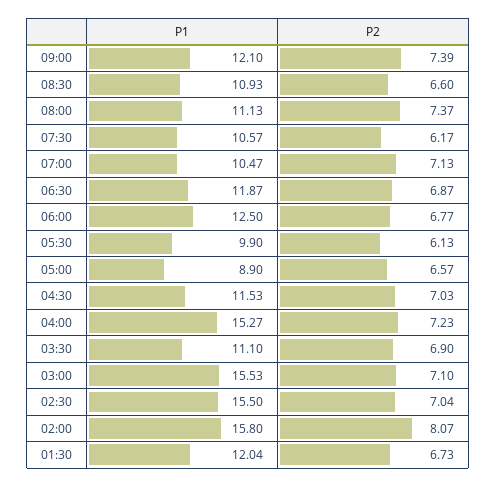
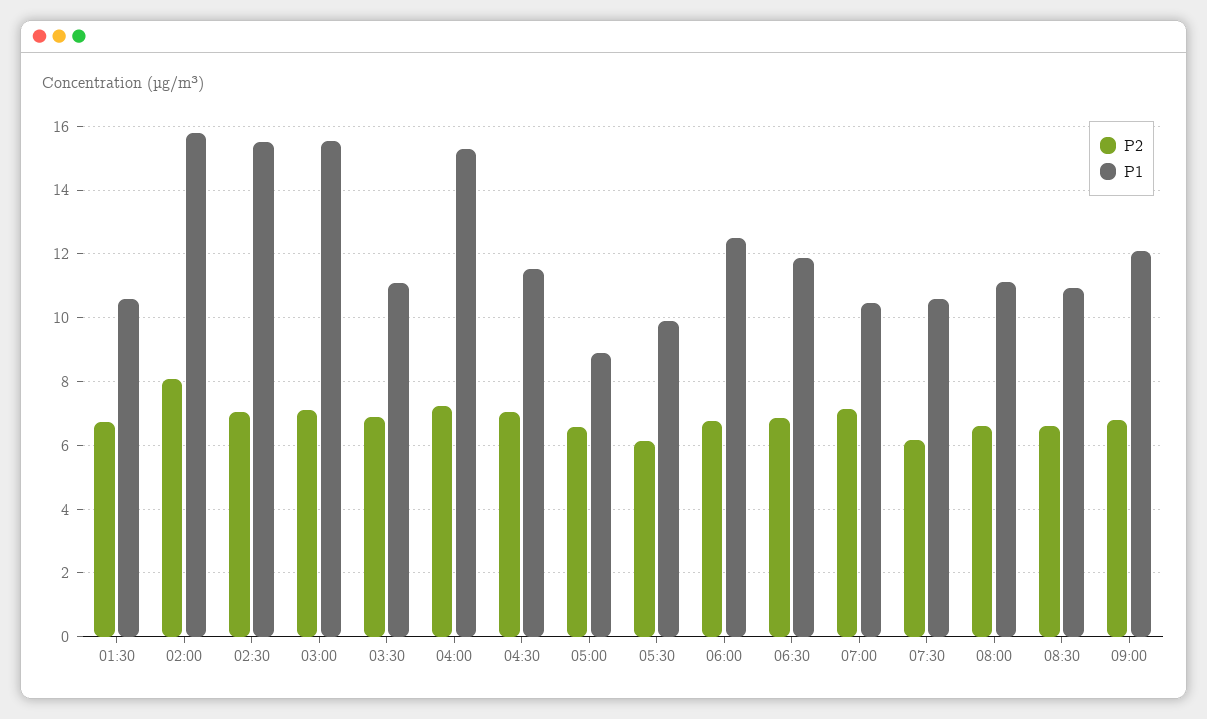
P2, 09:00: 7.39 -> 6.8
P2, 08:00: 7.37 -> 6.6
P1, 01:30: 12.04 -> 10.6

